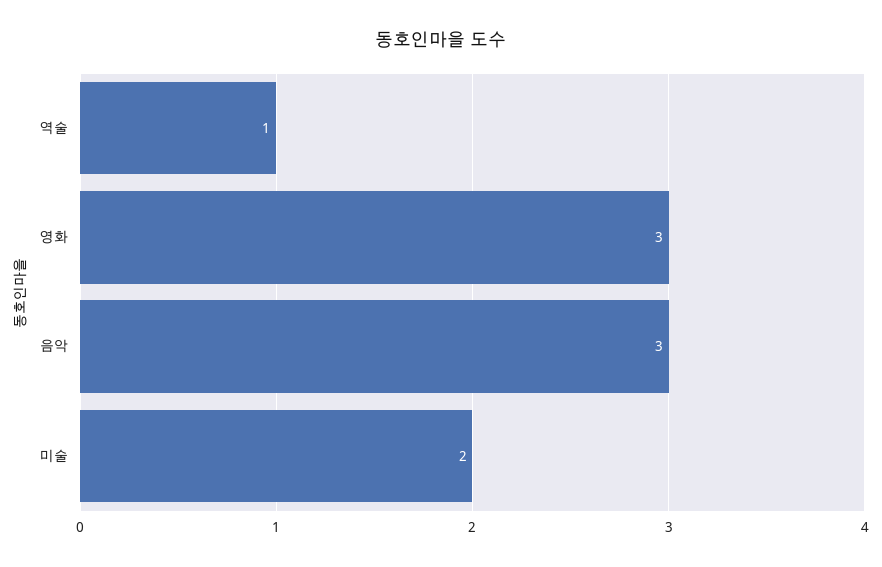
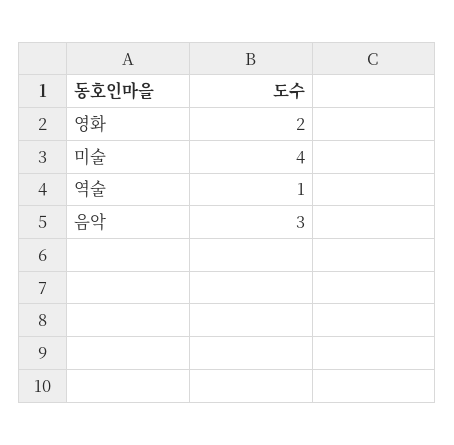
영화: 3 -> 2
미술: 2 -> 4

